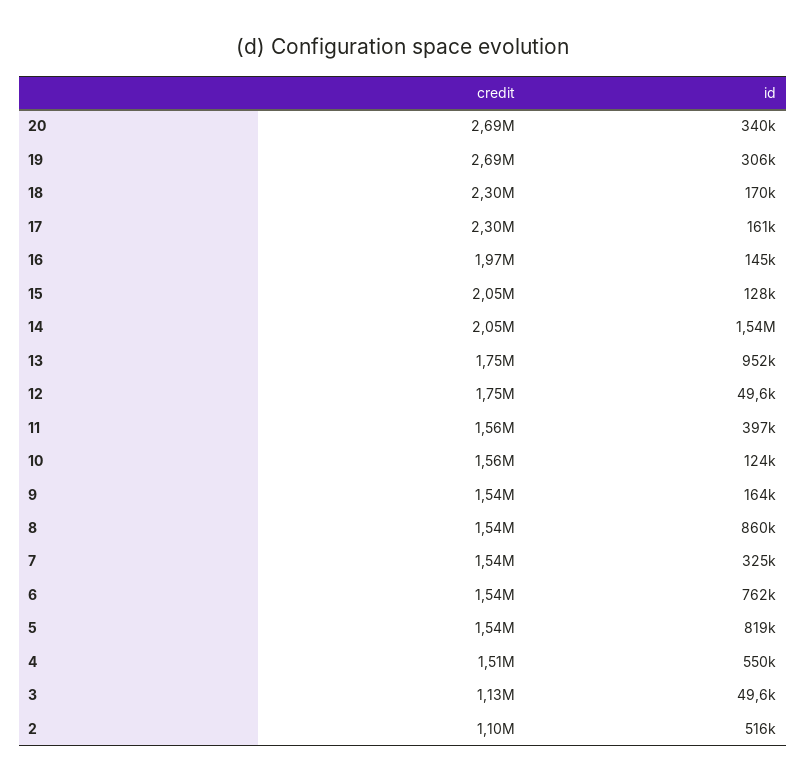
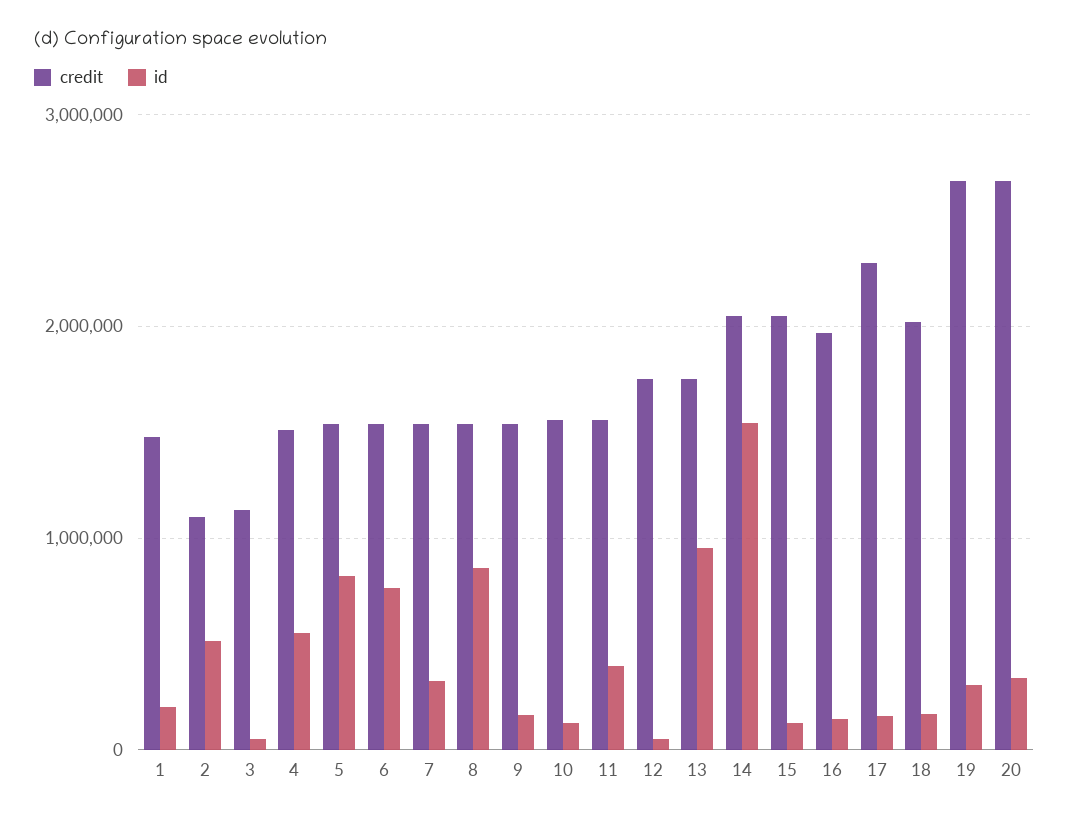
credit, 18: 2300000 -> 2000000
credit, 1: none -> 1500000
id, 1: none -> 200000

